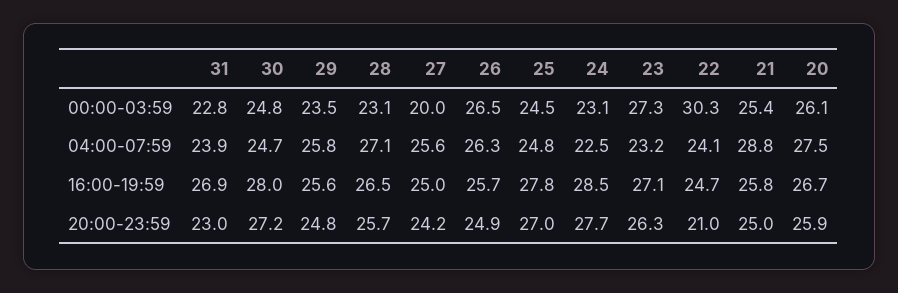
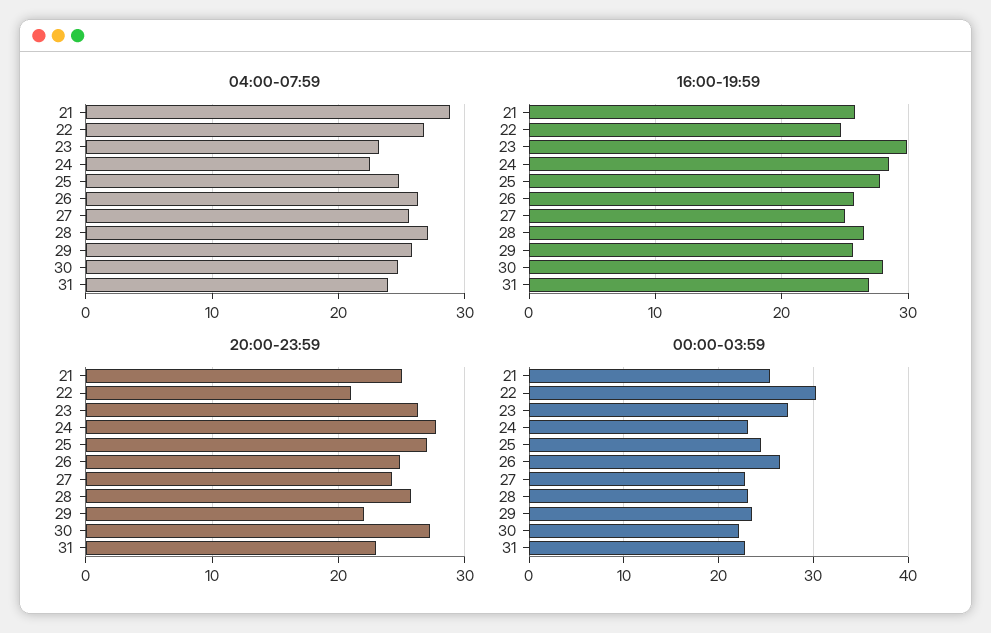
00:00-03:59, 30: 24.8 -> 22
00:00-03:59, 27: 20 -> 23
00:00-03:59, 20: 26.1 -> none
04:00-07:59, 22: 24.1 -> 27
04:00-07:59, 20: 27.5 -> none
16:00-19:59, 23: 27.1 -> 30
16:00-19:59, 20: 26.7 -> none
20:00-23:59, 29: 24.8 -> 22
20:00-23:59, 20: 25.9 -> none

